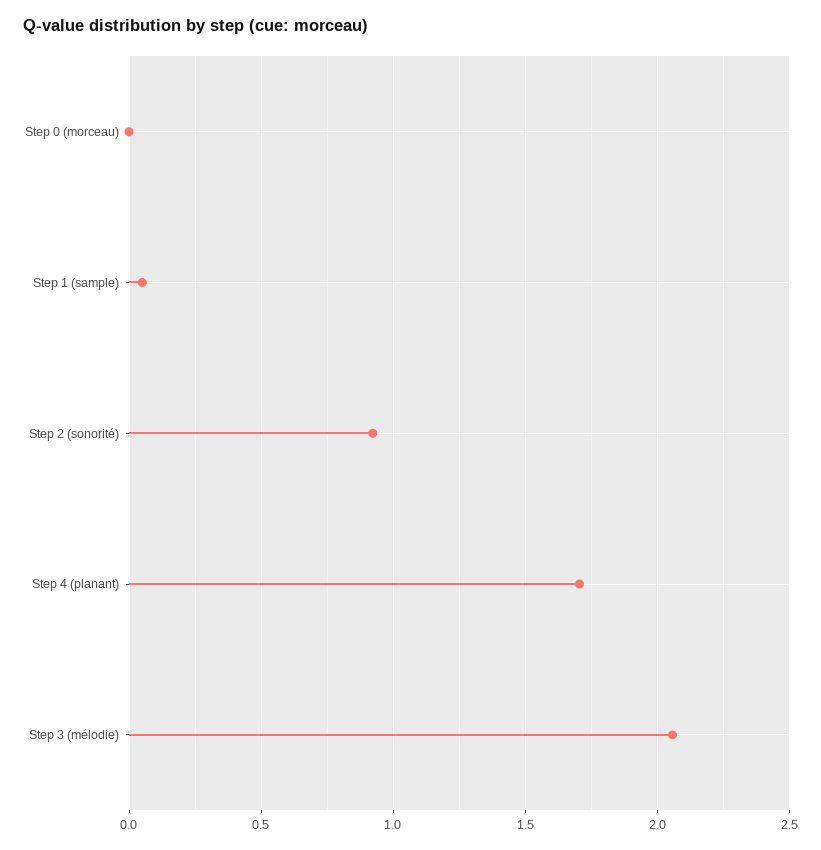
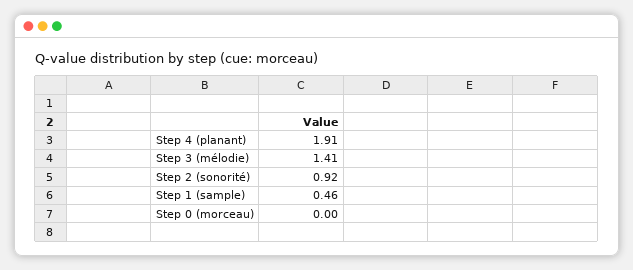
Step 1 (sample): 0.05 -> 0.46
Step 4 (planant): 1.7 -> 1.91
Step 3 (mélodie): 2.05 -> 1.41

